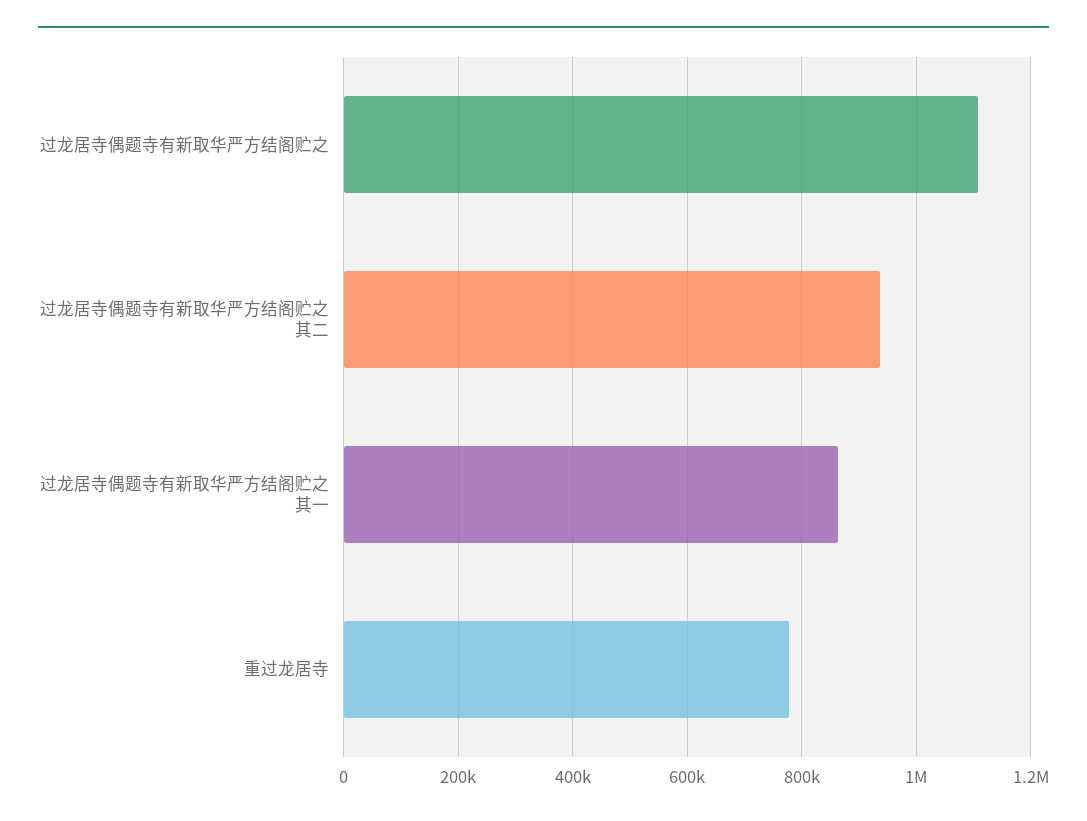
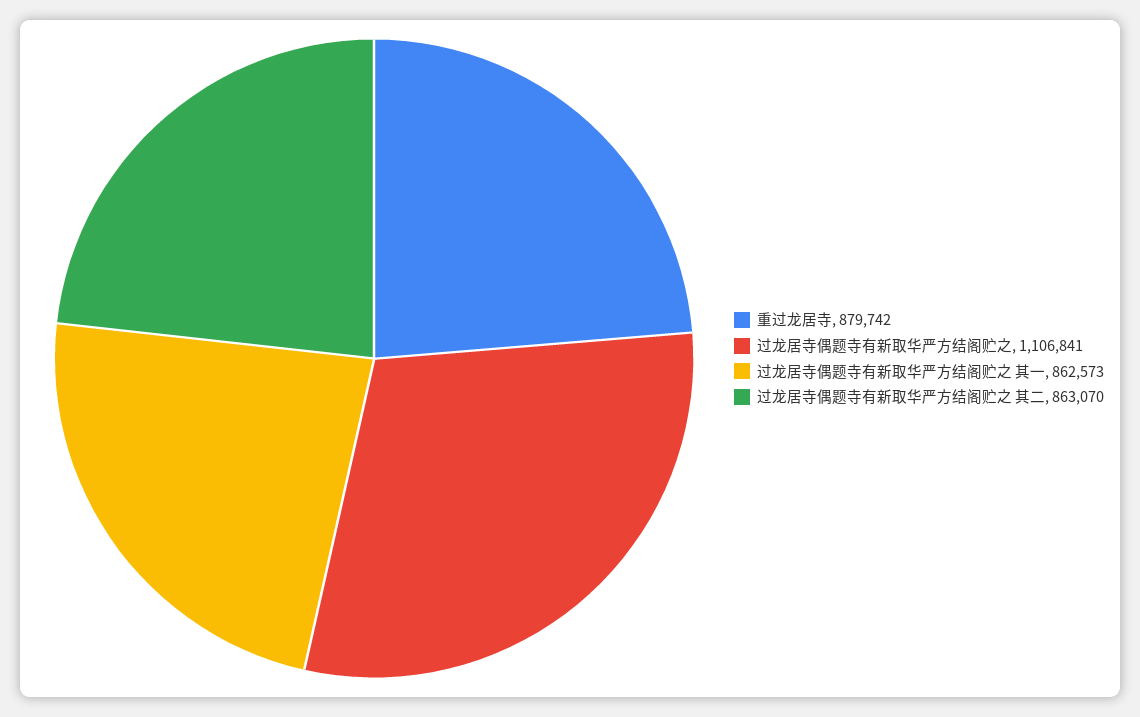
过龙居寺偶题寺有新取华严方结阁贮之 其二: 940000 -> 863070
重过龙居寺: 780000 -> 879742

